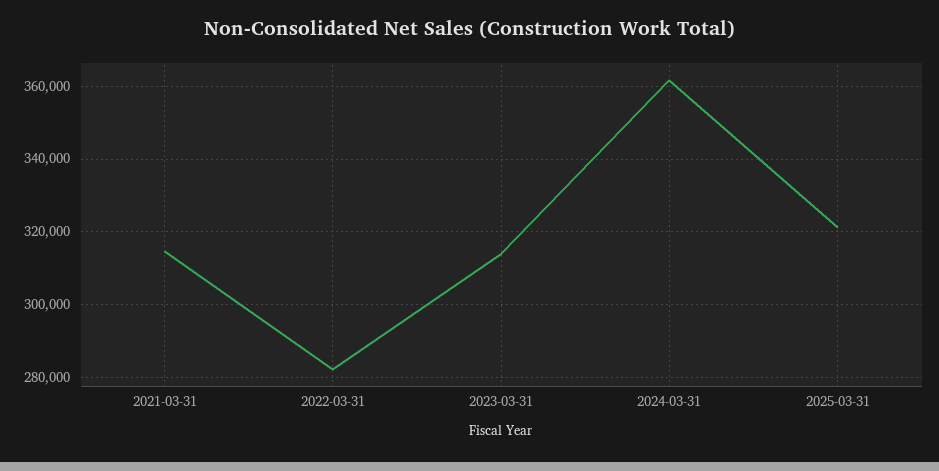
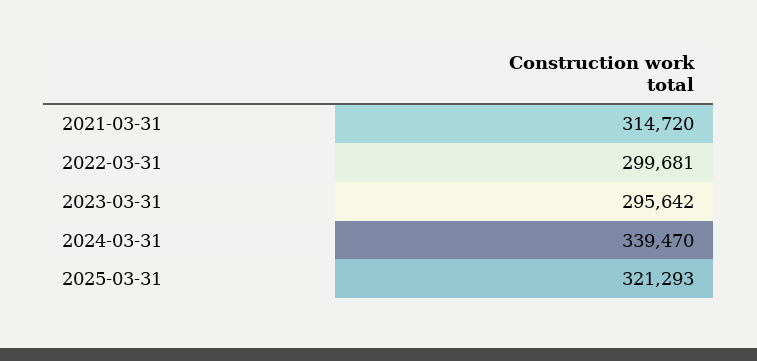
2022-03-31: 282000 -> 299681
2023-03-31: 314000 -> 295642
2024-03-31: 362000 -> 339470

